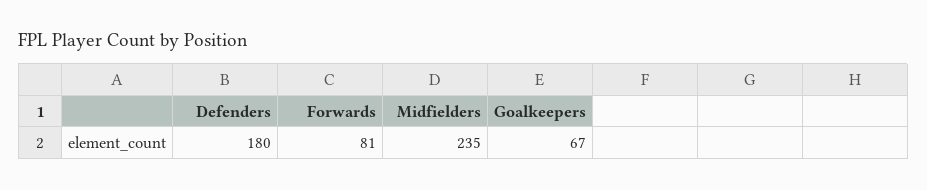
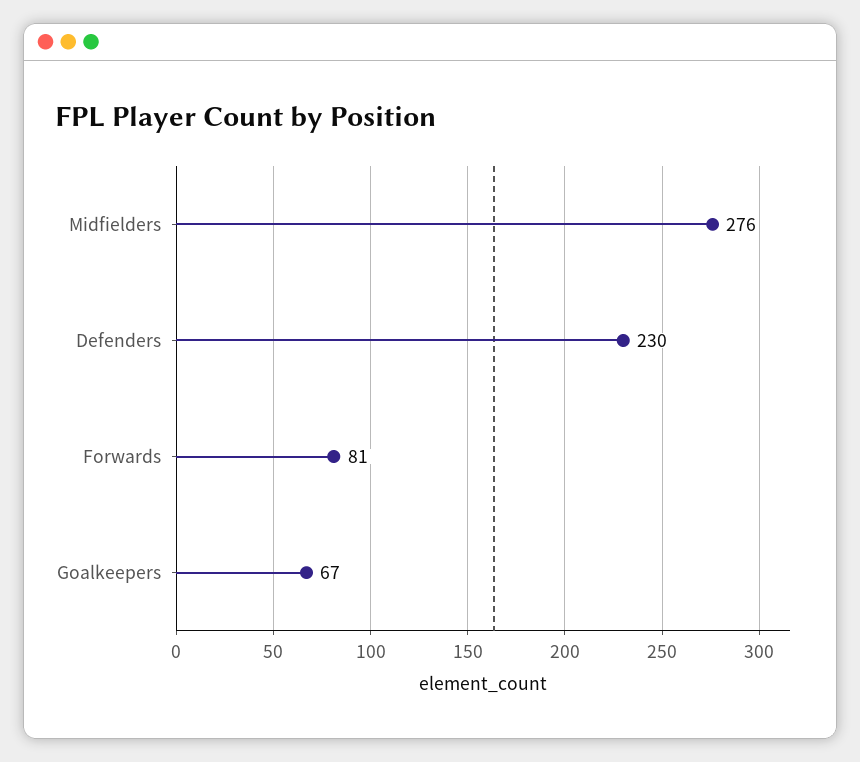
Defenders: 180 -> 230
Midfielders: 235 -> 276

